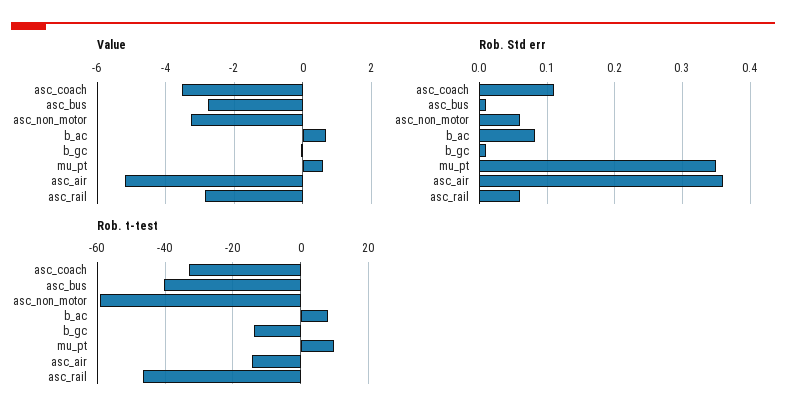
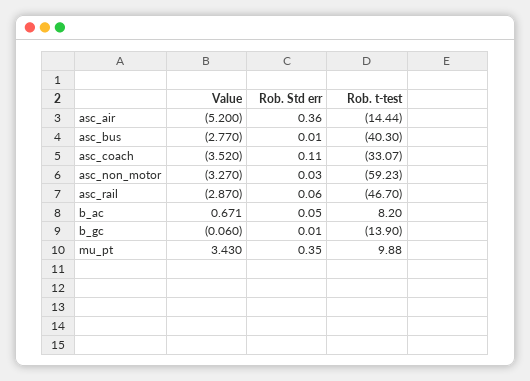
Value, mu_pt: 0.6 -> 3.43
Rob. Std err, asc_non_motor: 0.06 -> 0.03
Rob. Std err, b_ac: 0.08 -> 0.05

